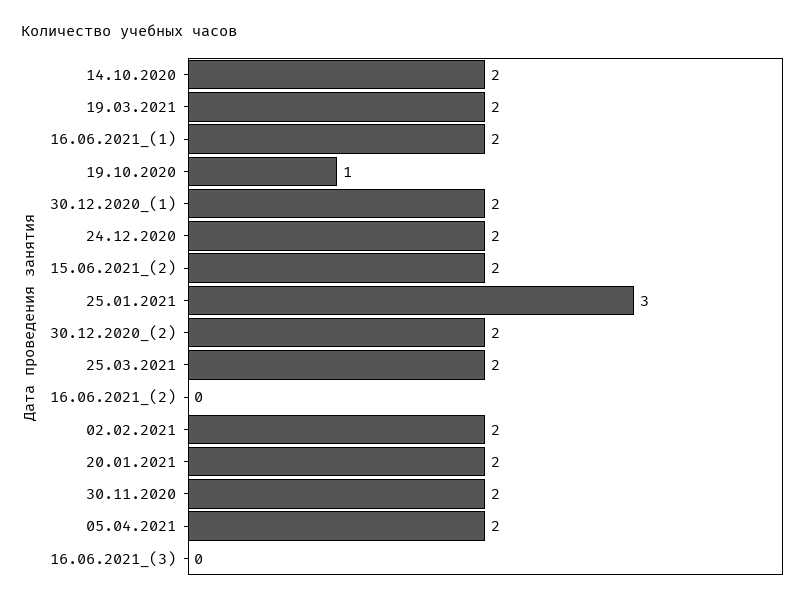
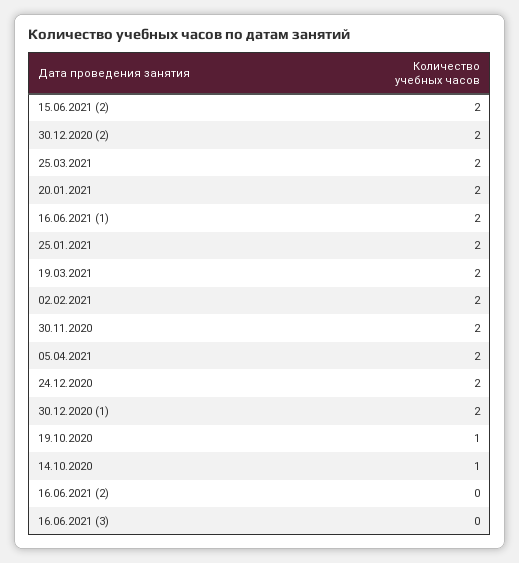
14.10.2020: 2 -> 1
25.01.2021: 3 -> 2

